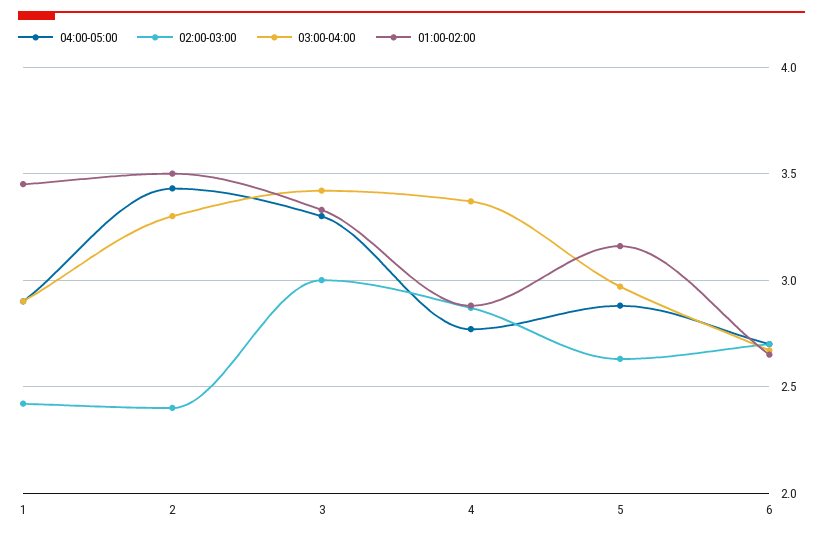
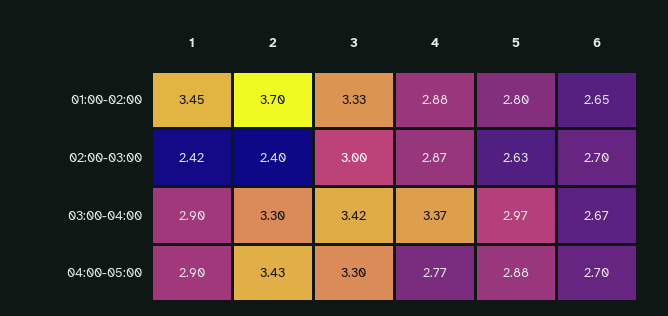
01:00-02:00, 2: 3.5 -> 3.7
01:00-02:00, 5: 3.15 -> 2.8

